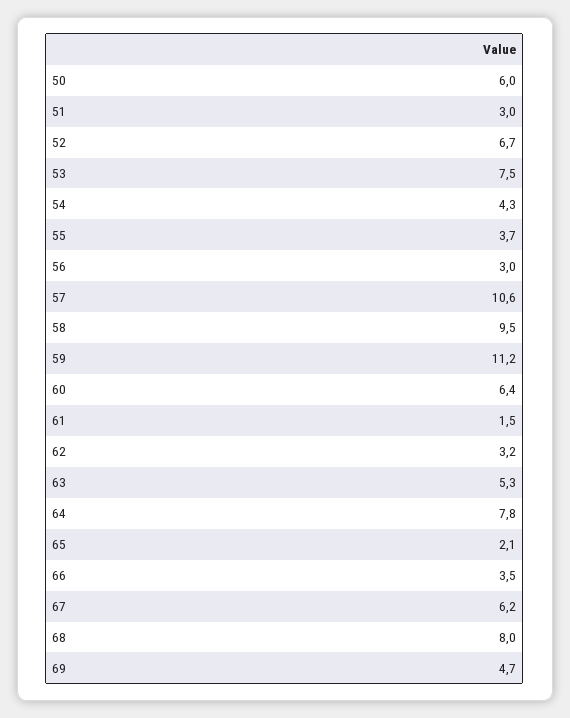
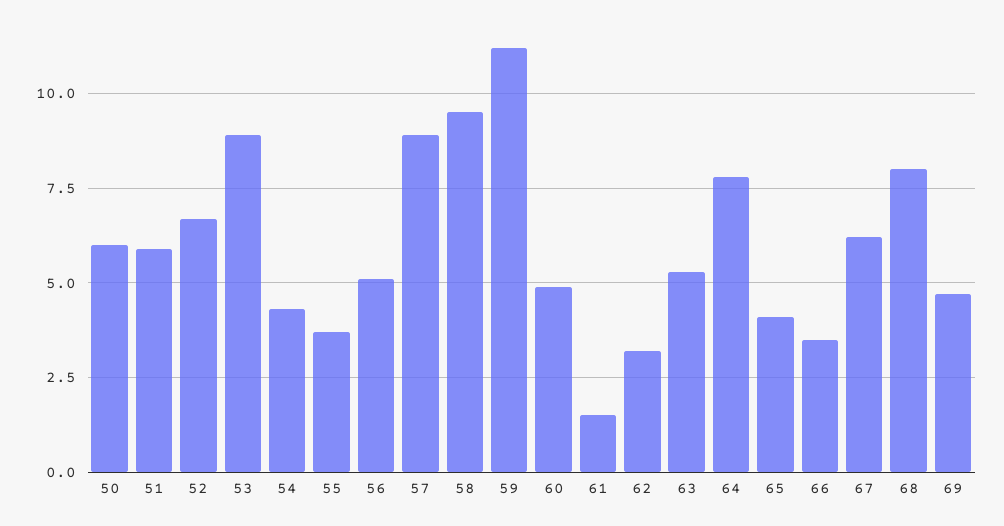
51: 3 -> 6
53: 7.5 -> 9
56: 3 -> 5
57: 10.6 -> 9
60: 6.4 -> 5
65: 2.1 -> 4

